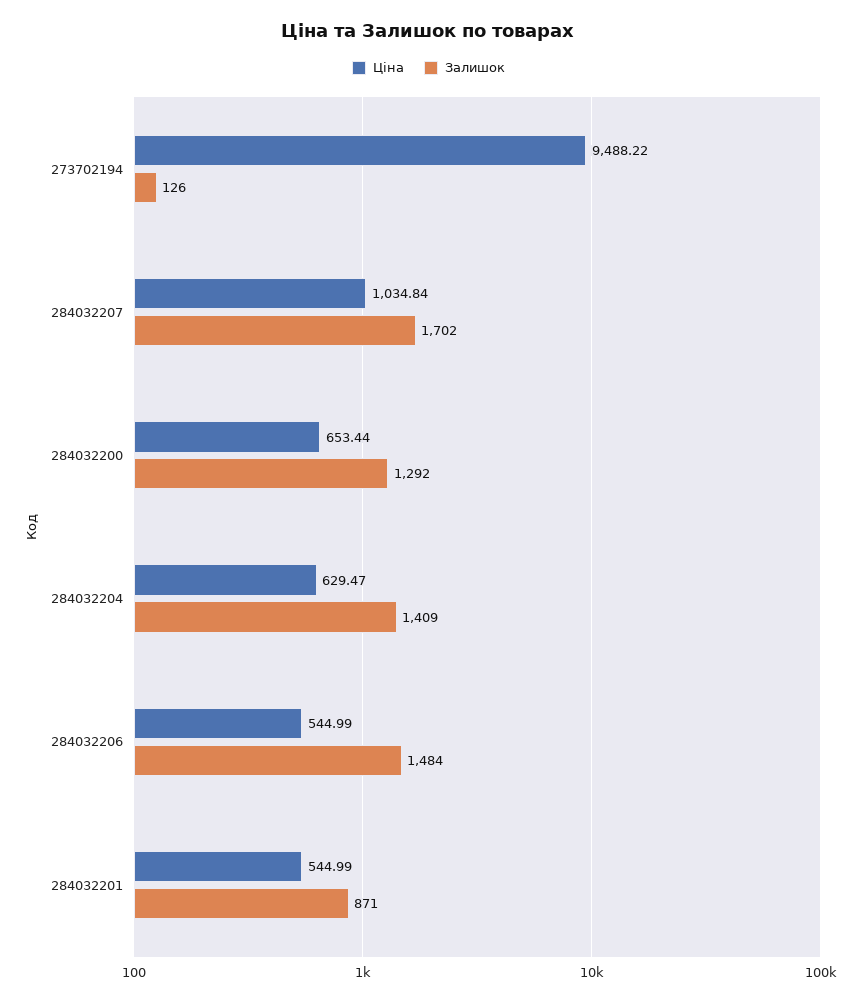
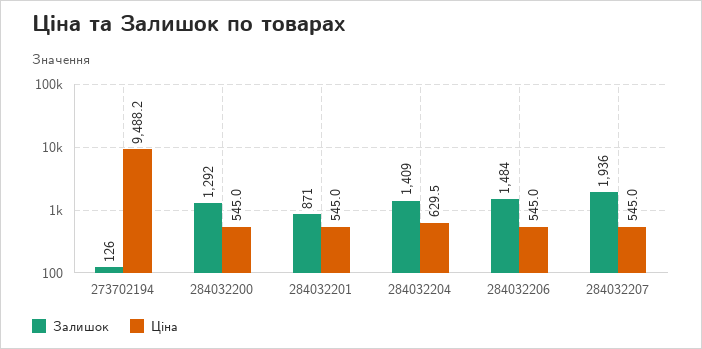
Ціна, 284032207: 1034.84 -> 545
Залишок, 284032207: 1702 -> 1936
Ціна, 284032200: 653.44 -> 545

